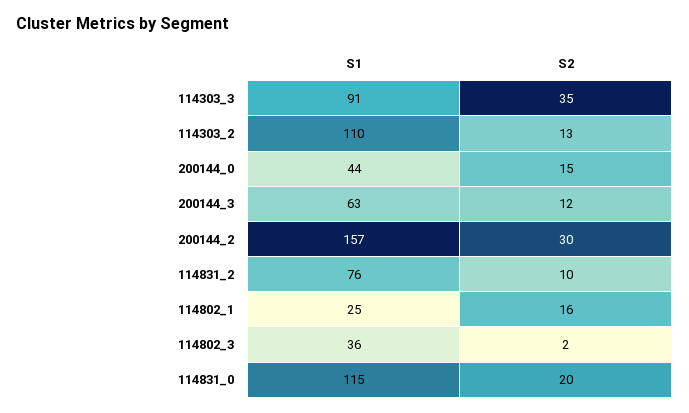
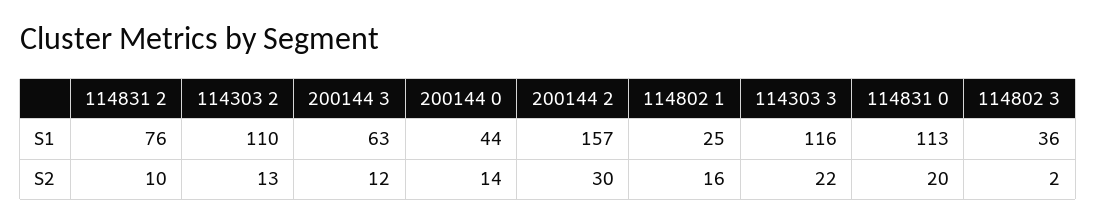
S1, 114303_3: 91 -> 116
S2, 114303_3: 35 -> 22
S2, 200144_0: 15 -> 14
S1, 114831_0: 115 -> 113

